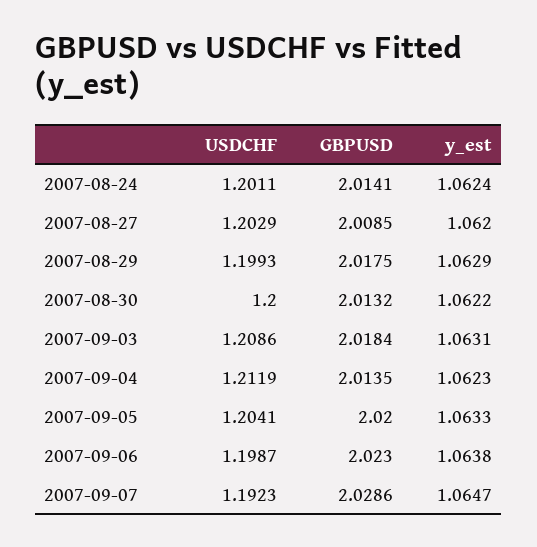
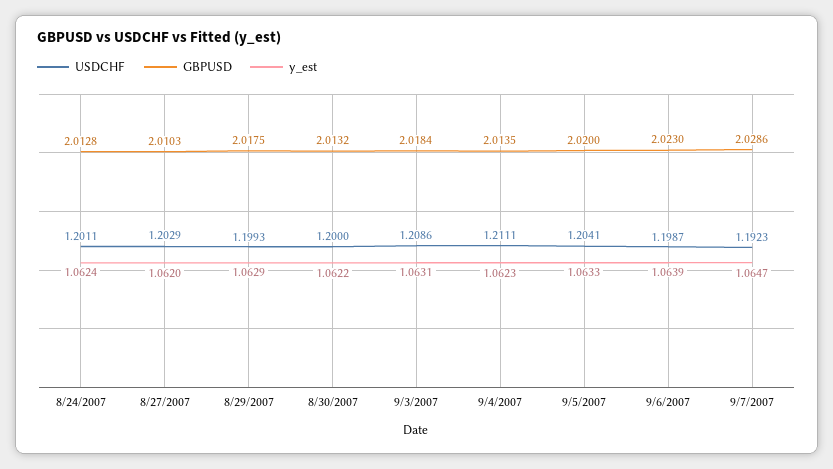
GBPUSD, 2007-08-24: 2.0141 -> 2.0128
GBPUSD, 2007-08-27: 2.0085 -> 2.0103
USDCHF, 2007-09-04: 1.2119 -> 1.2111
y_est, 2007-09-06: 1.0638 -> 1.0639

